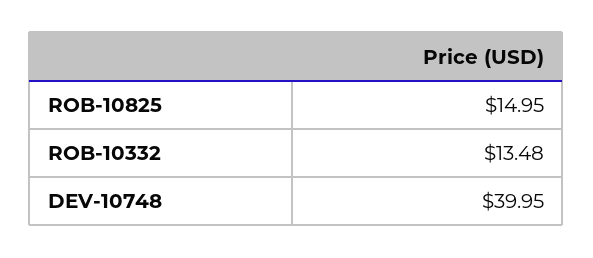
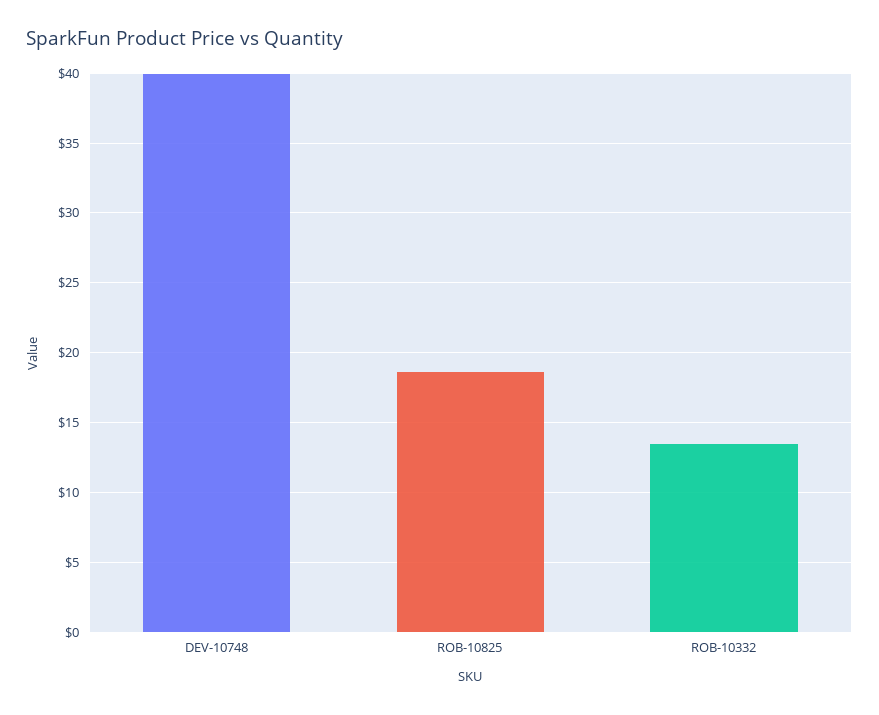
ROB-10825: 14.95 -> 18.5

